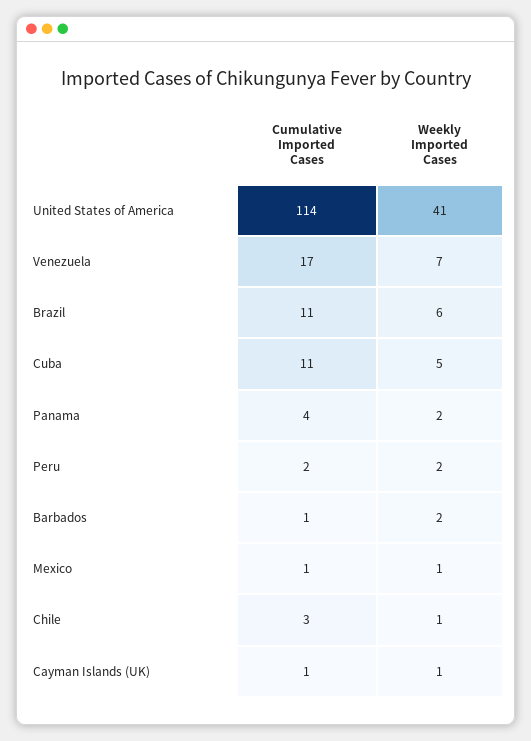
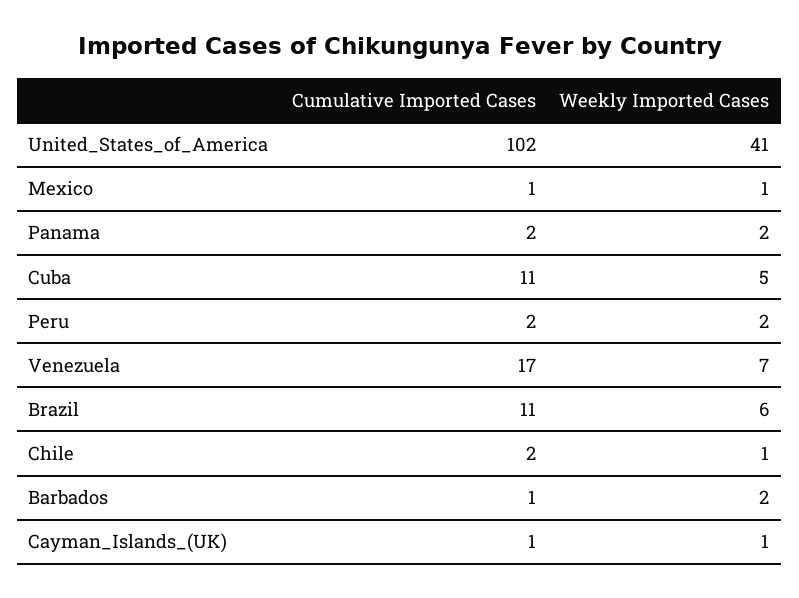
Cumulative Imported Cases, United States of America: 114 -> 102
Cumulative Imported Cases, Panama: 4 -> 2
Cumulative Imported Cases, Chile: 3 -> 2

